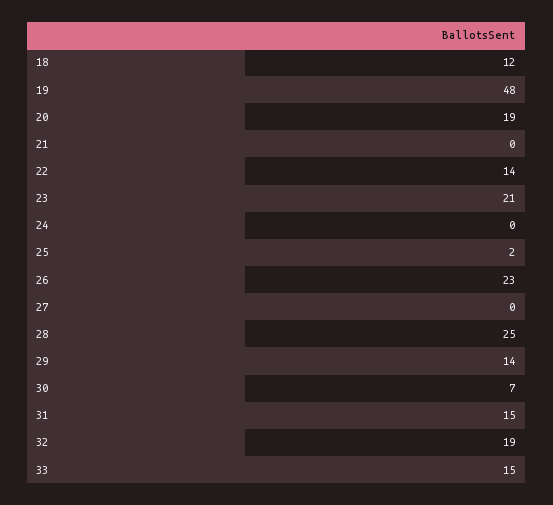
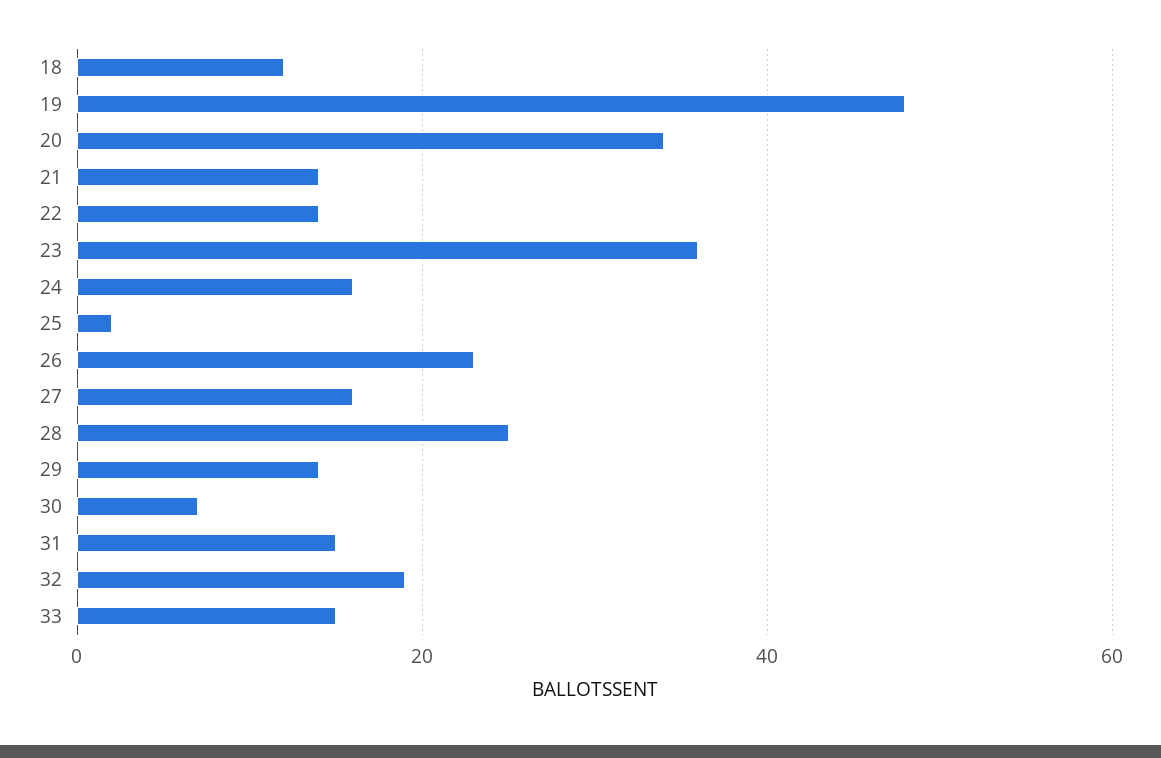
20: 19 -> 35
21: 0 -> 15
23: 21 -> 35
24: 0 -> 15
27: 0 -> 15

